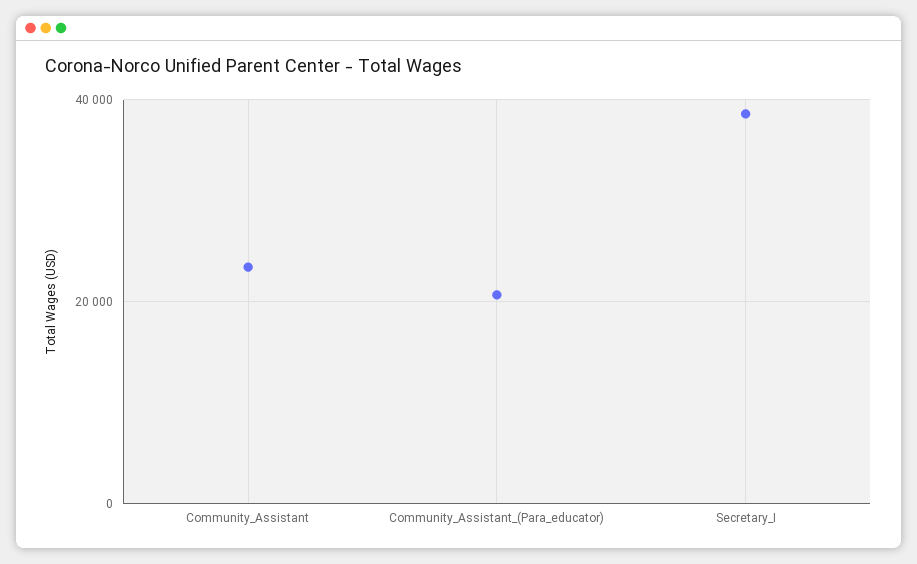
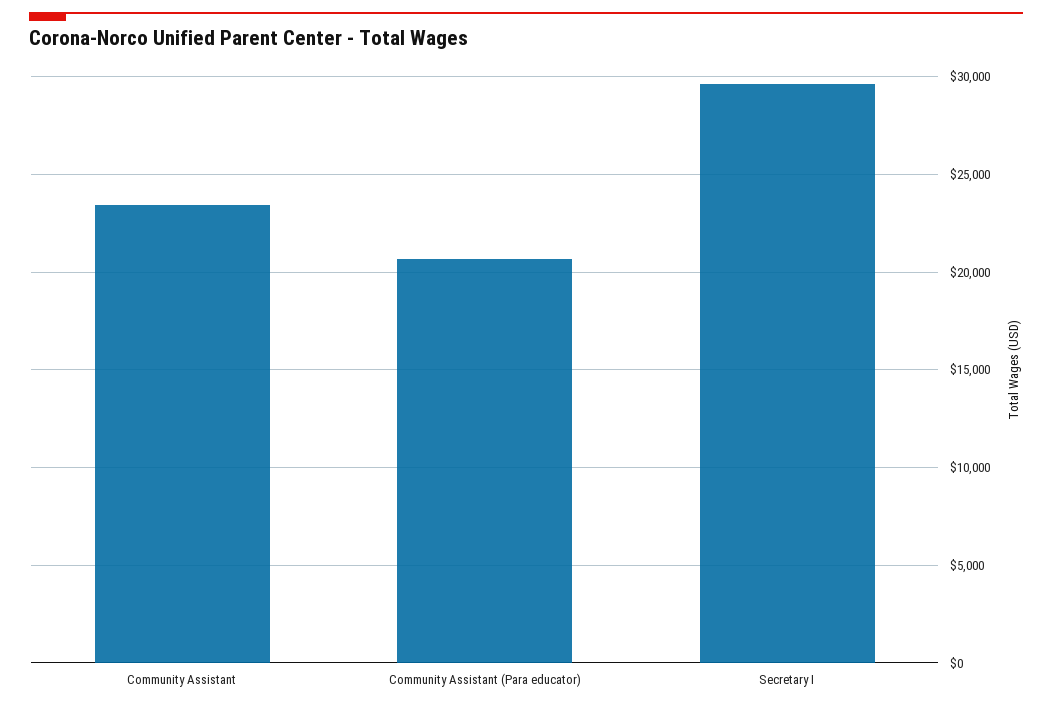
Secretary_I: 38000 -> 29500

